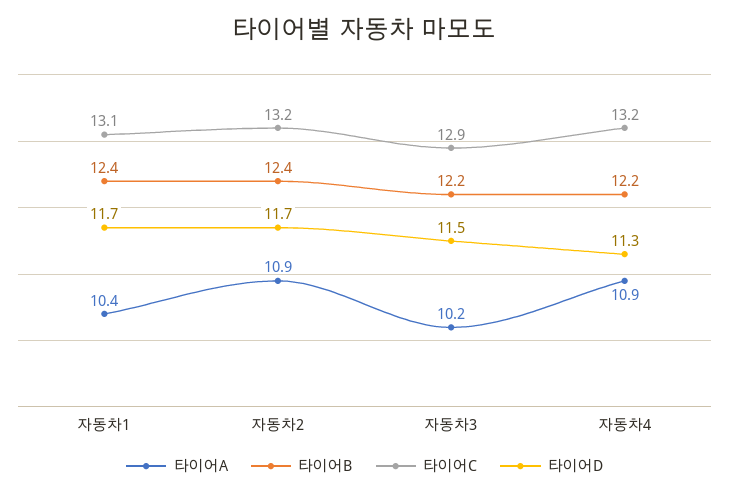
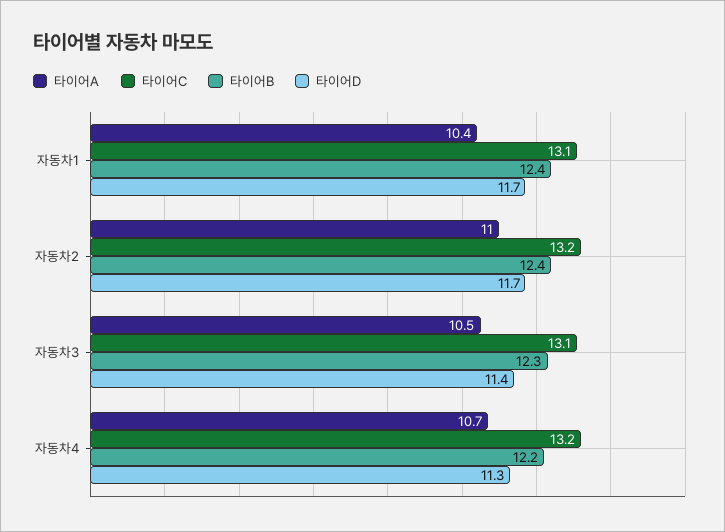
타이어A, 자동차2: 10.9 -> 11
타이어A, 자동차3: 10.2 -> 10.5
타이어B, 자동차3: 12.2 -> 12.3
타이어C, 자동차3: 12.9 -> 13.1
타이어D, 자동차3: 11.5 -> 11.4
타이어A, 자동차4: 10.9 -> 10.7

